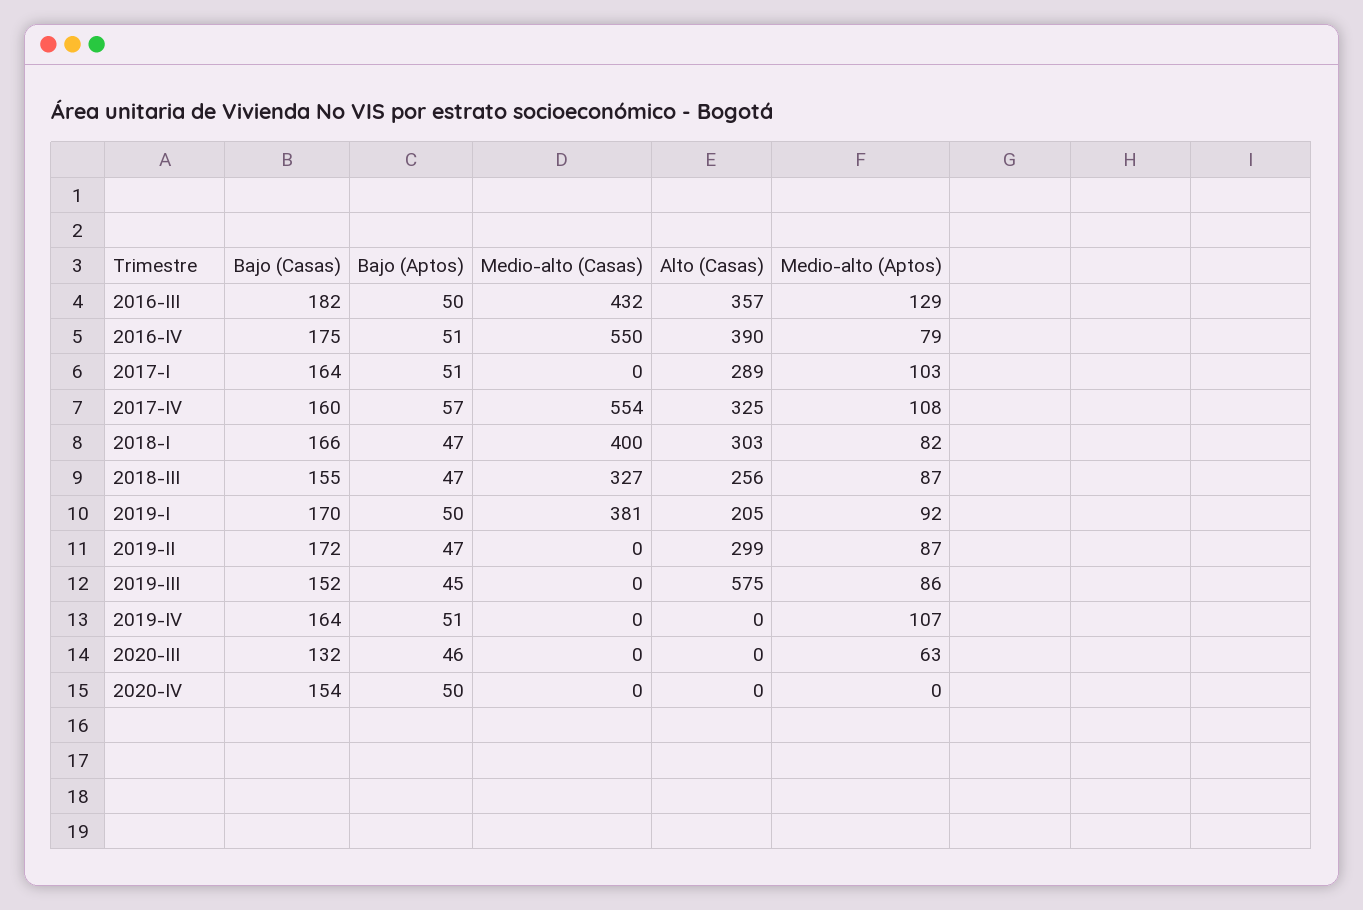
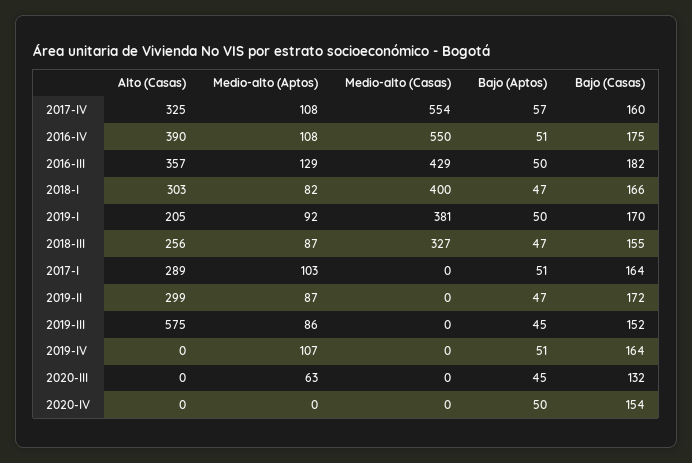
Medio-alto (Casas), 2016-III: 432 -> 429
Medio-alto (Aptos), 2016-IV: 79 -> 108
Bajo (Aptos), 2020-III: 46 -> 45

